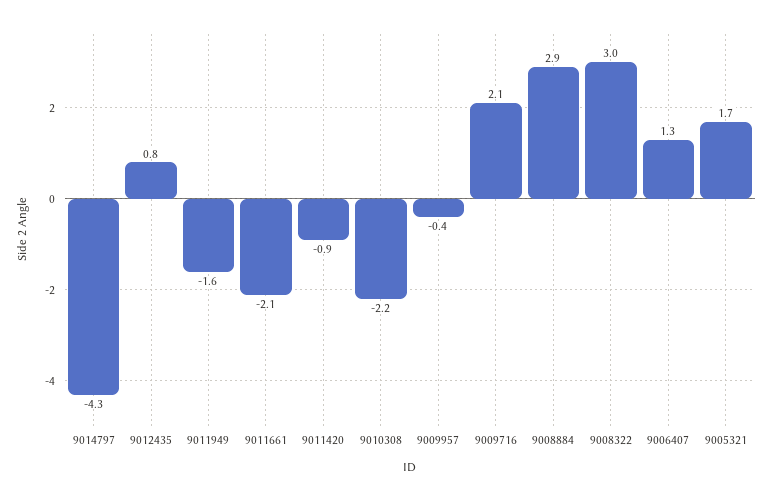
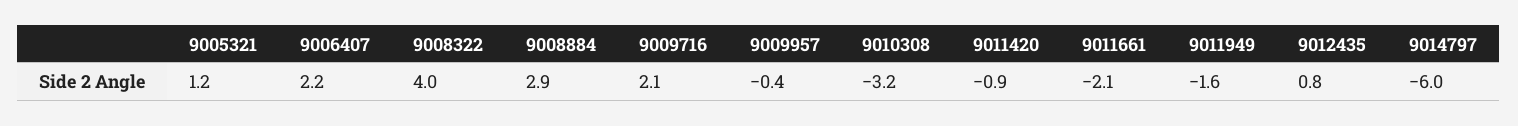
9014797: -4.3 -> -6
9010308: -2.2 -> -3.2
9008322: 3 -> 4
9006407: 1.3 -> 2.2
9005321: 1.7 -> 1.2

